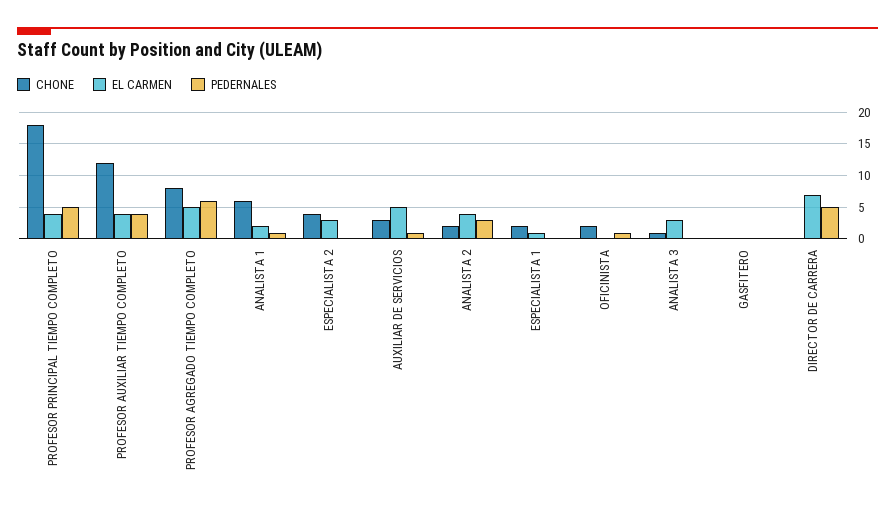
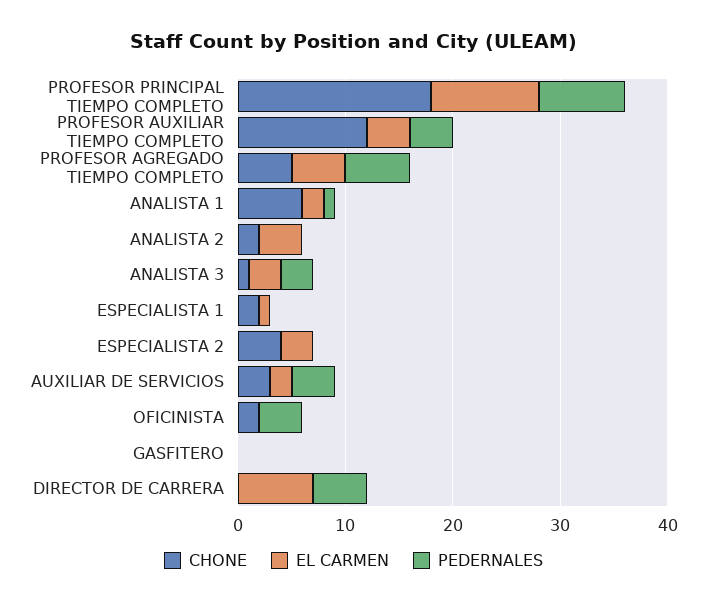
EL CARMEN, PROFESOR PRINCIPAL TIEMPO COMPLETO: 4 -> 10
PEDERNALES, PROFESOR PRINCIPAL TIEMPO COMPLETO: 5 -> 8
CHONE, PROFESOR AGREGADO TIEMPO COMPLETO: 8 -> 5
EL CARMEN, AUXILIAR DE SERVICIOS: 5 -> 2
PEDERNALES, AUXILIAR DE SERVICIOS: 1 -> 4
PEDERNALES, ANALISTA 2: 3 -> 0
PEDERNALES, OFICINISTA: 1 -> 4
PEDERNALES, ANALISTA 3: 0 -> 3

